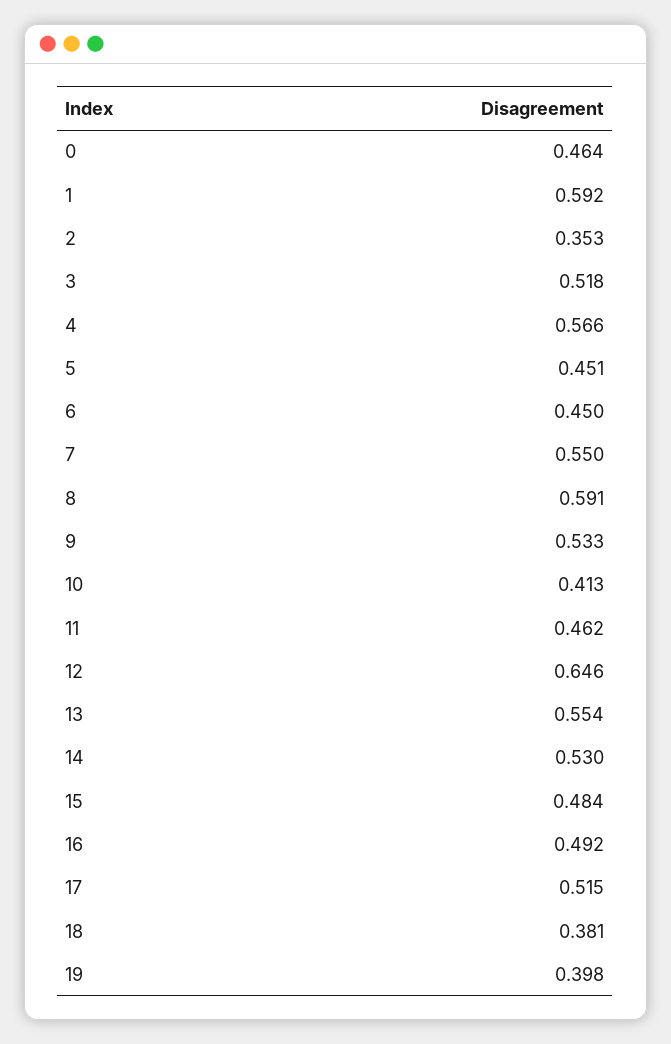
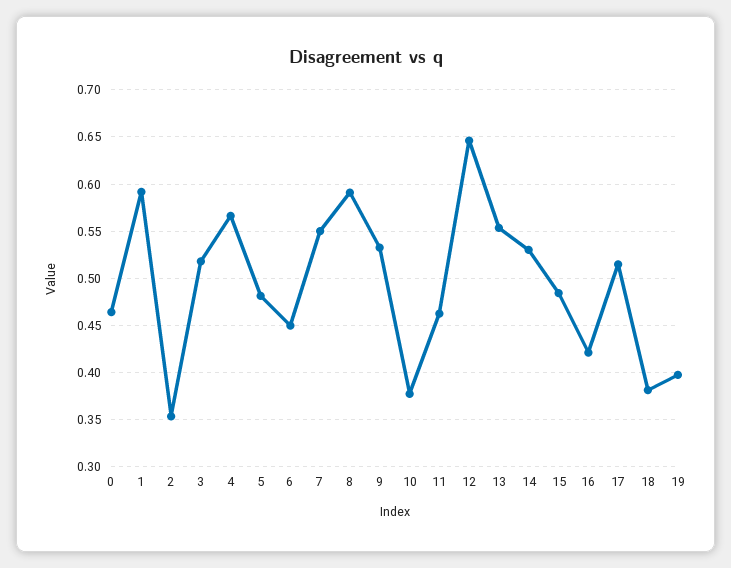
5: 0.451 -> 0.48
10: 0.413 -> 0.38
16: 0.492 -> 0.42

